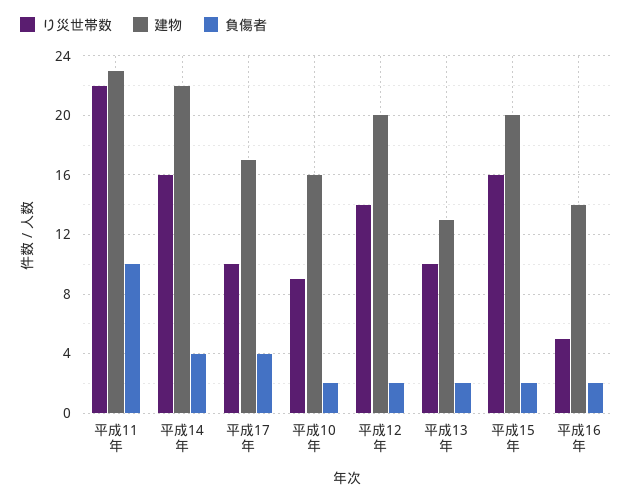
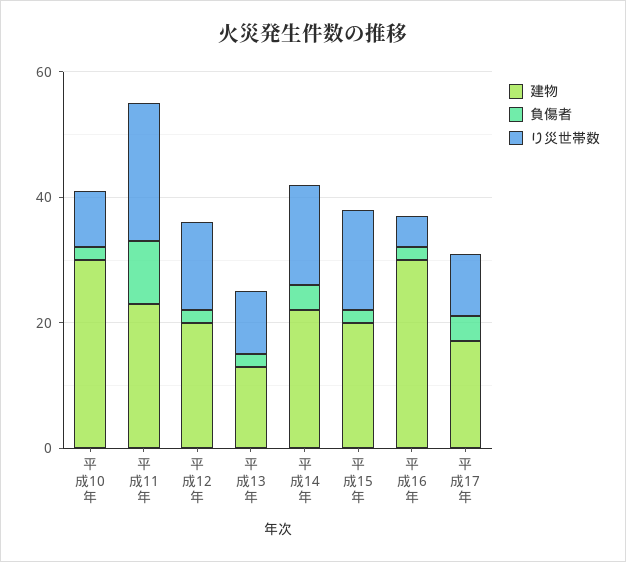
建物, 平成10年: 16 -> 30
建物, 平成16年: 14 -> 30

